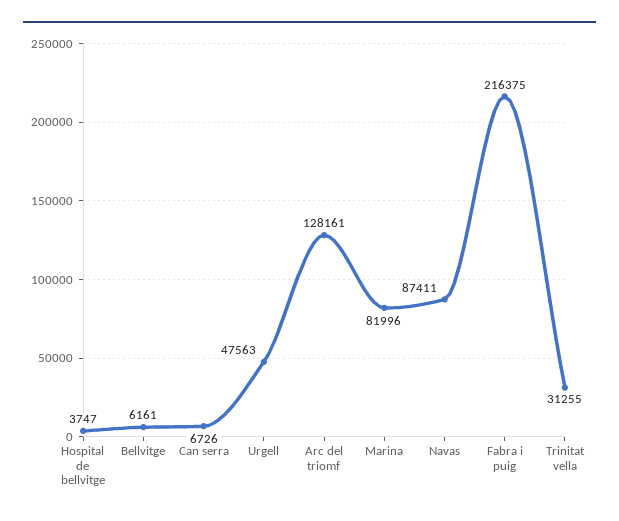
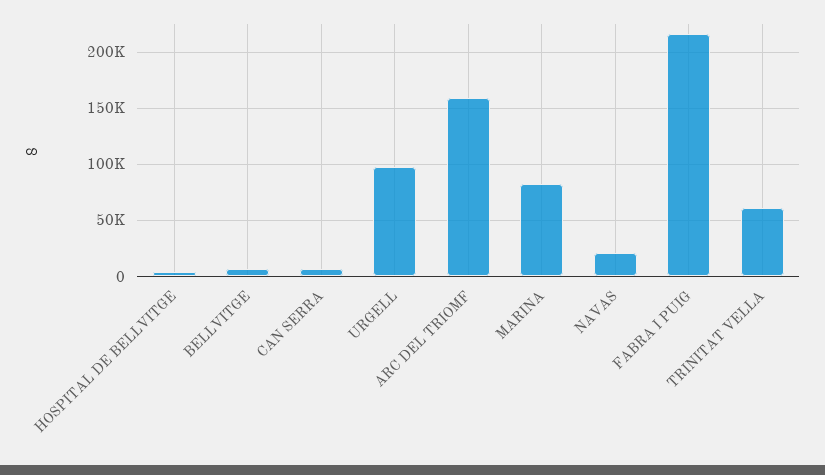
Urgell: 47563 -> 100000
Arc del triomf: 128161 -> 160000
Navas: 87411 -> 20000
Trinitat vella: 31255 -> 60000

